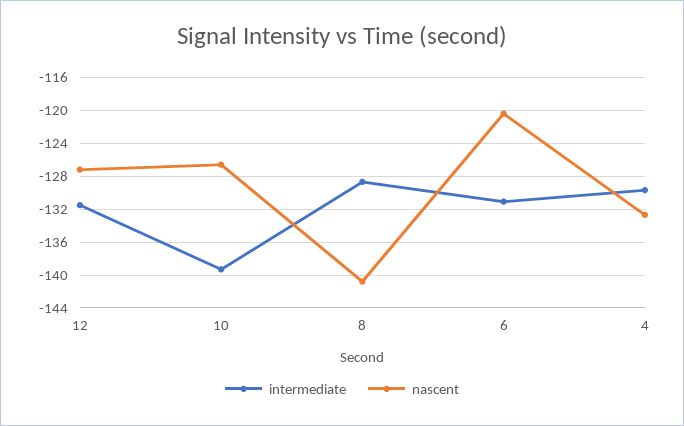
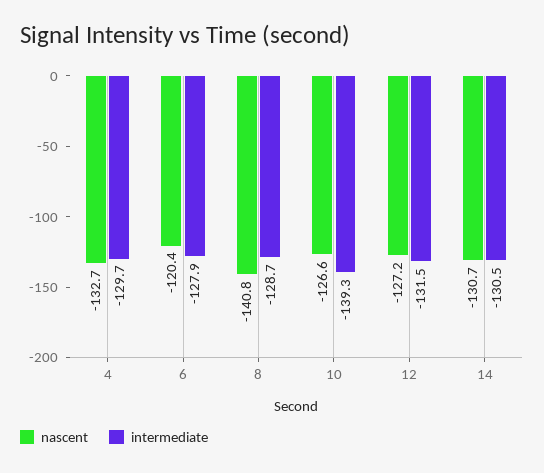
intermediate, 6: -131 -> -127.9
nascent, 14: none -> -130.7
intermediate, 14: none -> -130.5

